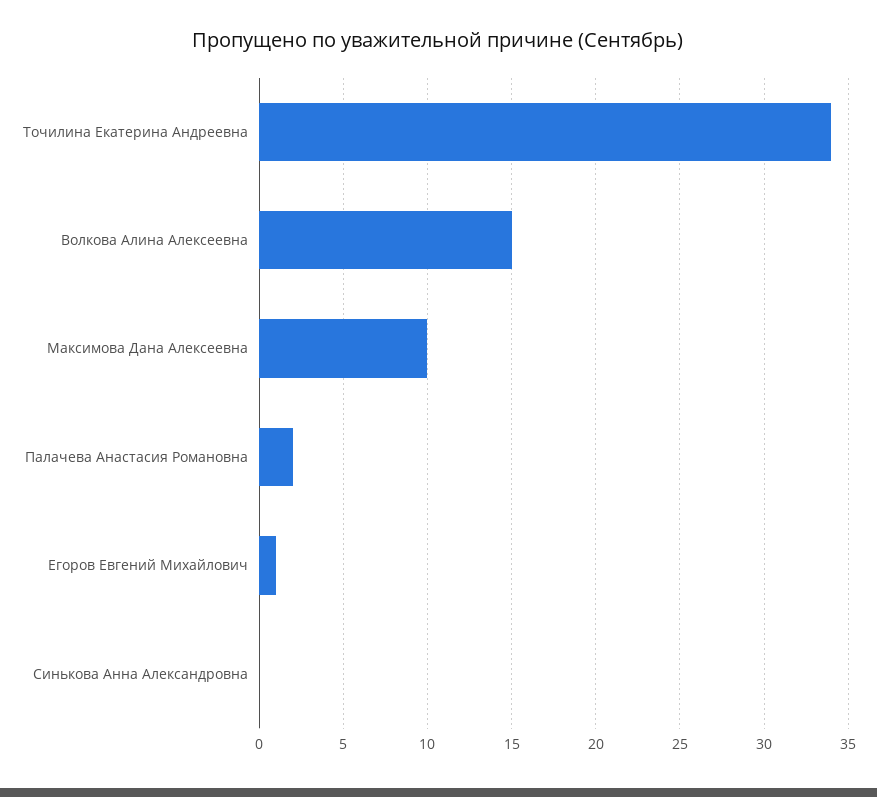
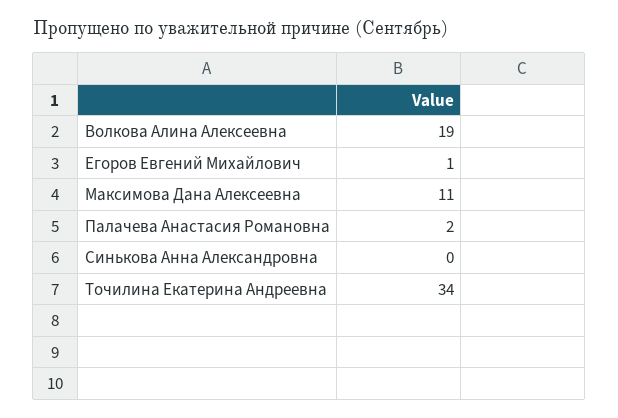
Волкова Алина Алексеевна: 15 -> 19
Максимова Дана Алексеевна: 10 -> 11

